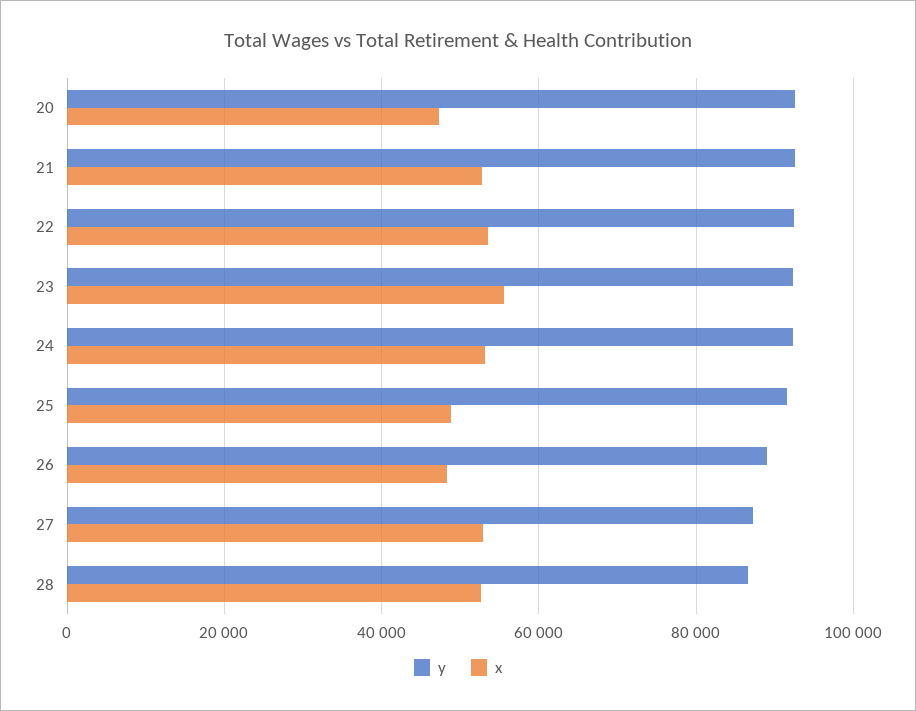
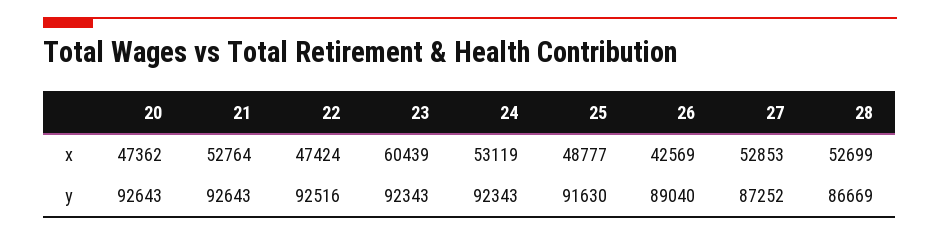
x, 22: 54000 -> 47424
x, 23: 56000 -> 60439
x, 26: 48000 -> 42569

